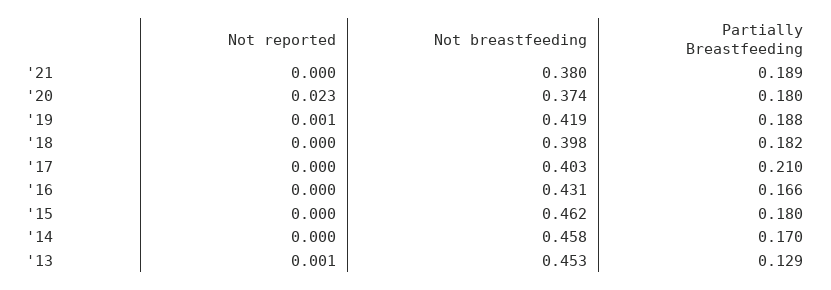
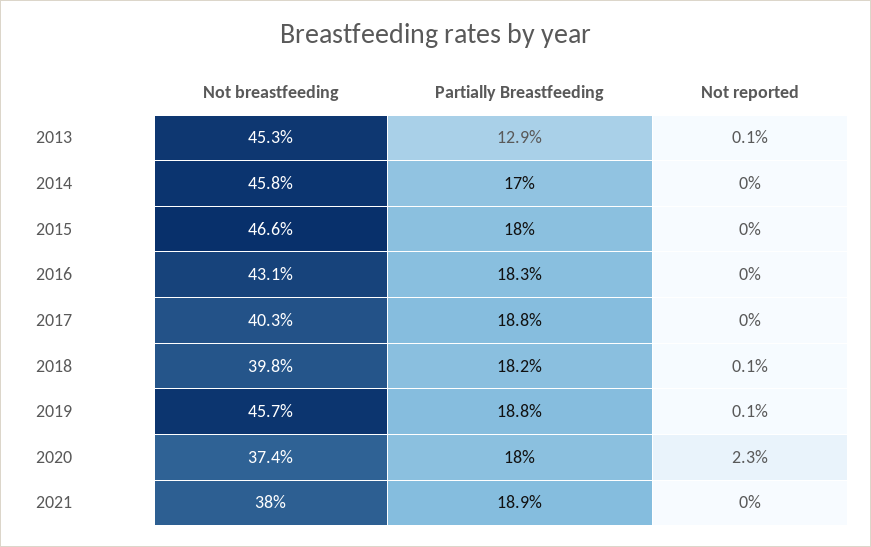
Not breastfeeding, '19: 0.419 -> 0.457
Not reported, '18: 0 -> 0.001
Partially Breastfeeding, '17: 0.21 -> 0.188
Partially Breastfeeding, '16: 0.166 -> 0.183
Not breastfeeding, '15: 0.462 -> 0.466

